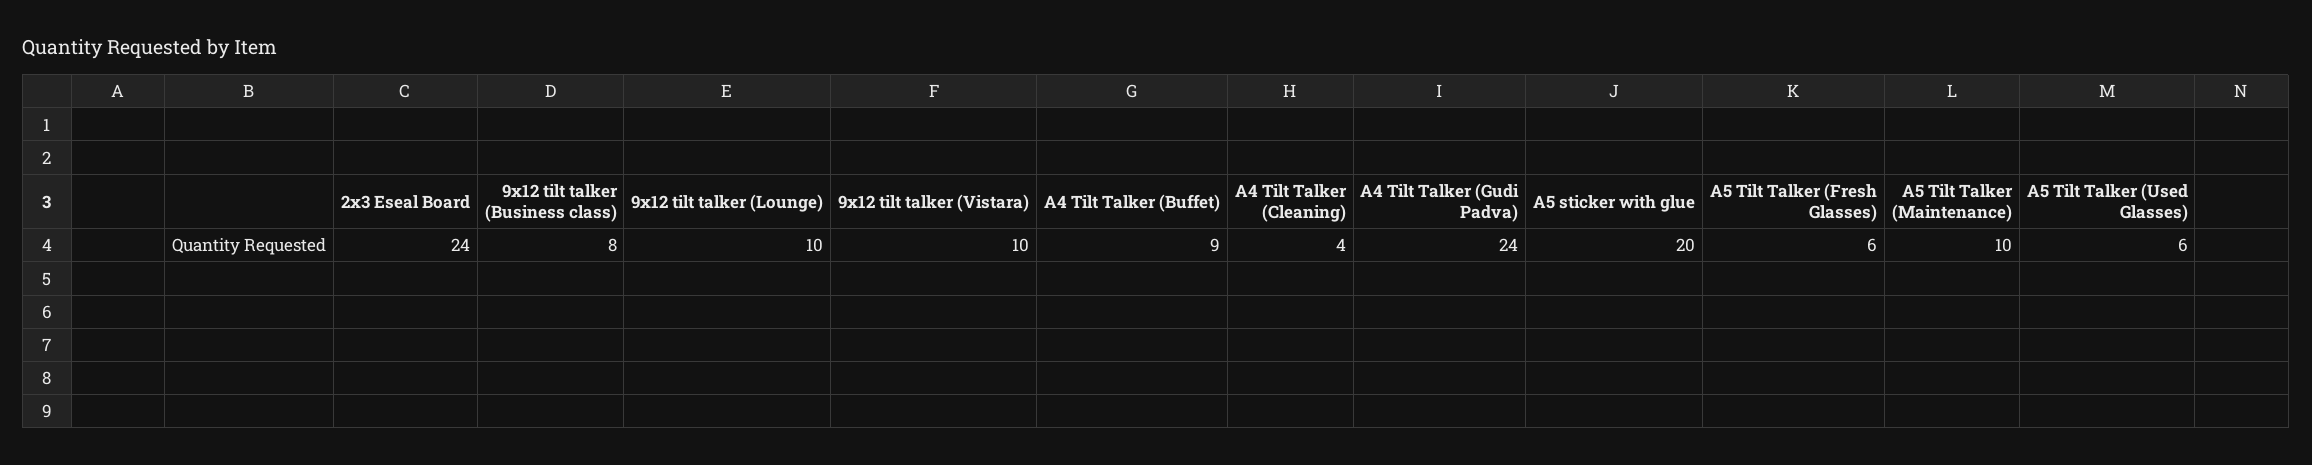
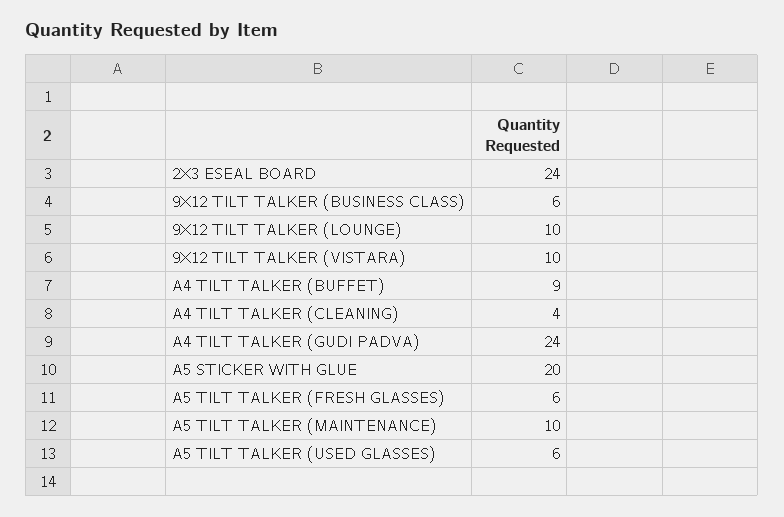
9x12 tilt talker (Business class): 8 -> 6

